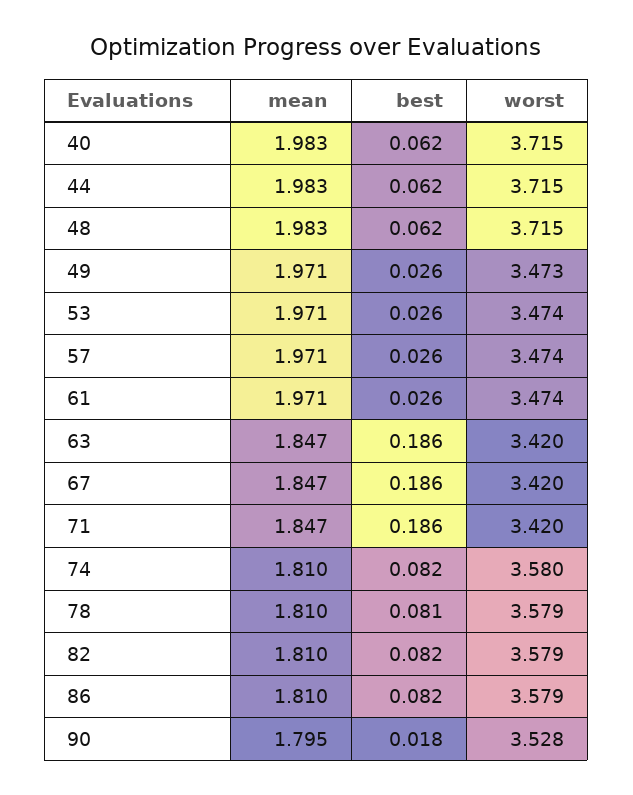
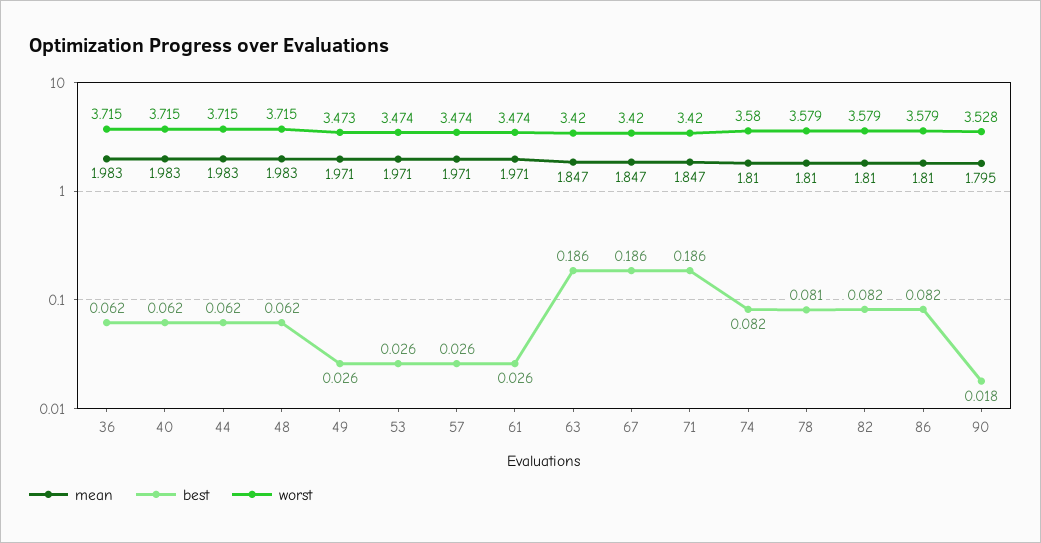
mean, 36: none -> 1.983
best, 36: none -> 0.062
worst, 36: none -> 3.715

